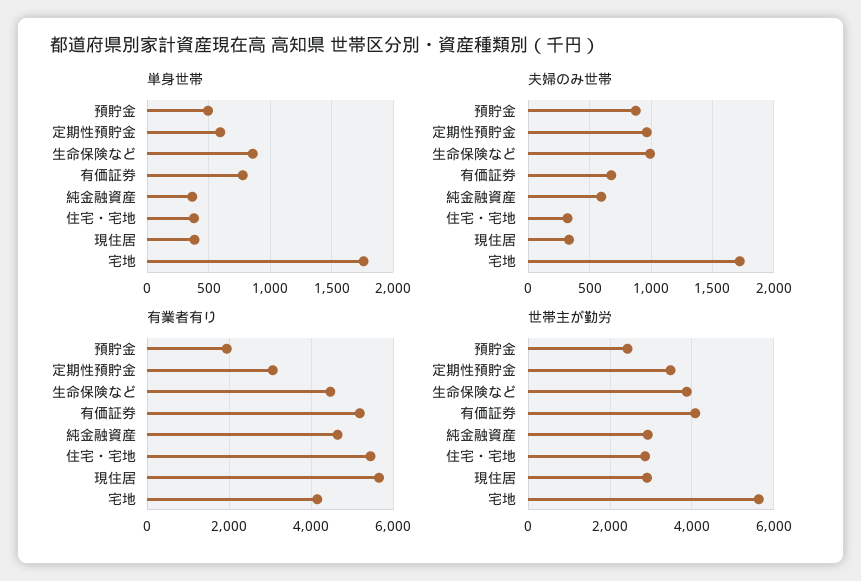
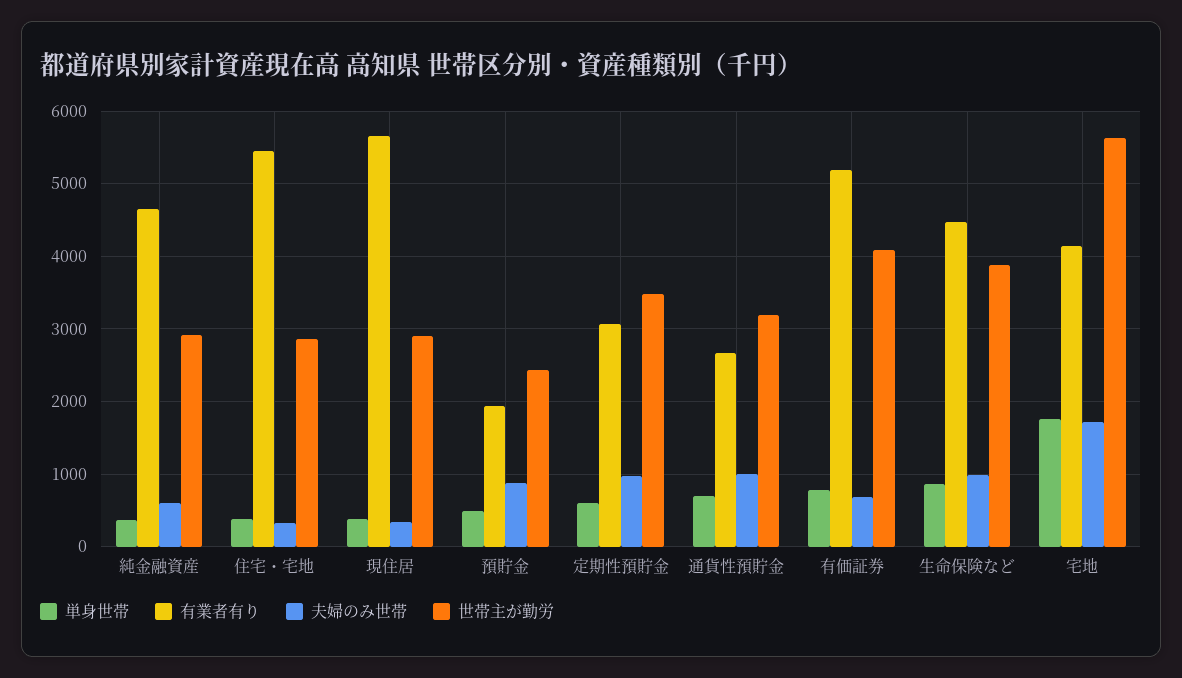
単身世帯, 通貨性預貯金: none -> 700
有業者有り, 通貨性預貯金: none -> 2700
夫婦のみ世帯, 通貨性預貯金: none -> 1000
世帯主が勤労, 通貨性預貯金: none -> 3200

